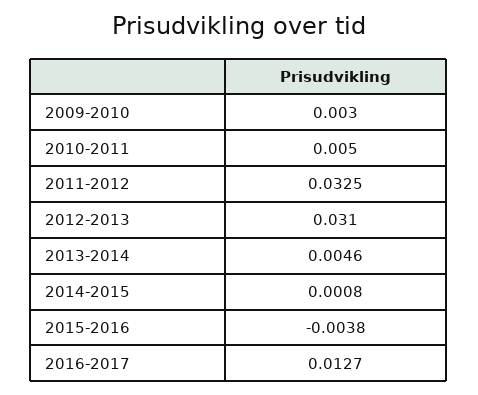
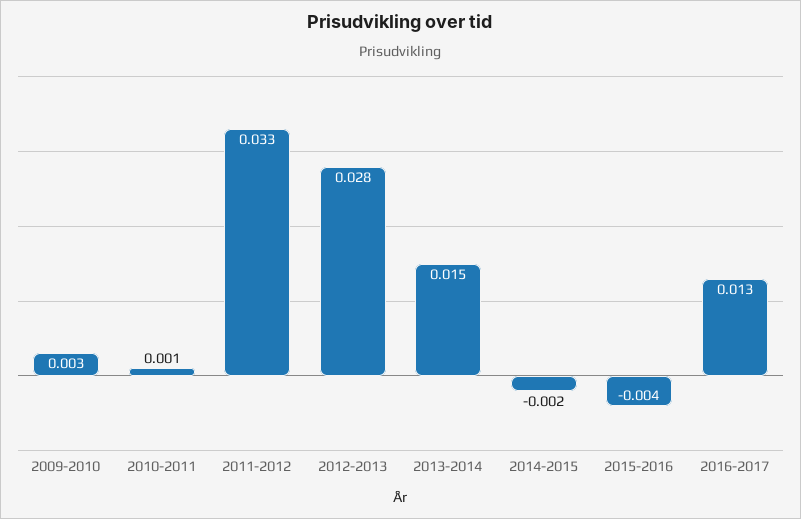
2010-2011: 0.005 -> 0.001
2012-2013: 0.031 -> 0.028
2013-2014: 0.0046 -> 0.015
2014-2015: 0.0008 -> -0.002

